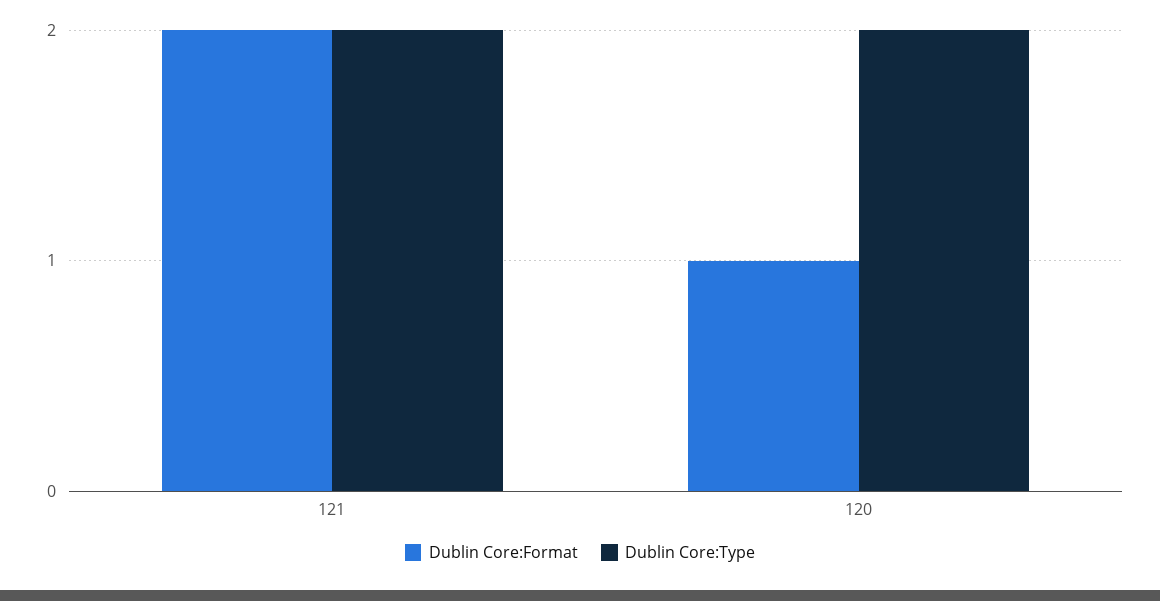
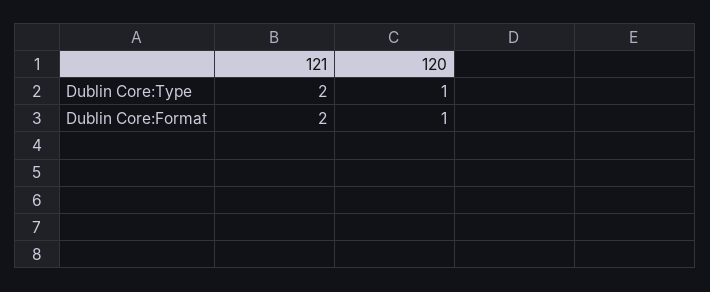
Dublin Core:Type, 120: 2 -> 1

